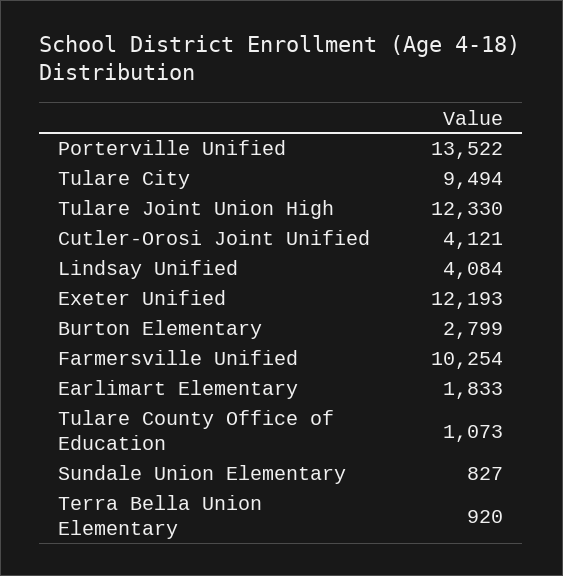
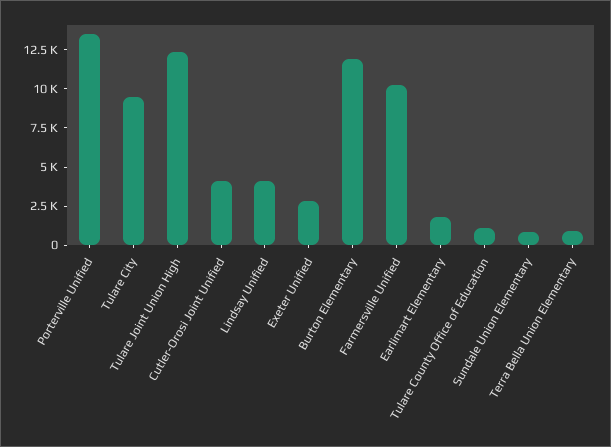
Exeter Unified: 12193 -> 2500
Burton Elementary: 2799 -> 12500

